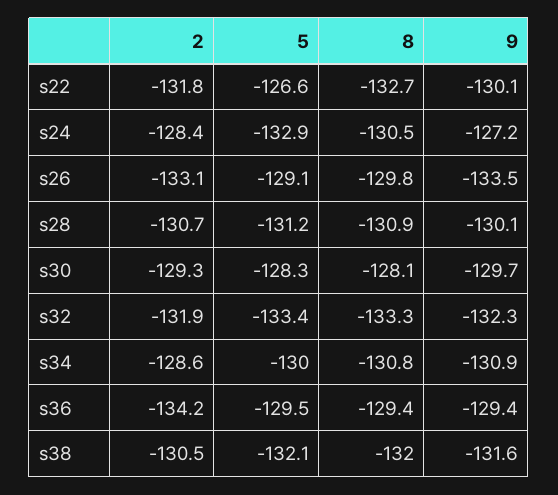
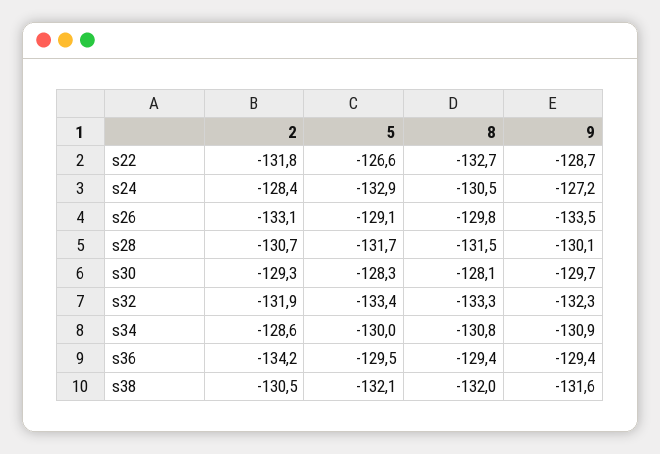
9, s22: -130.1 -> -128.7
5, s28: -131.2 -> -131.7
8, s28: -130.9 -> -131.5

